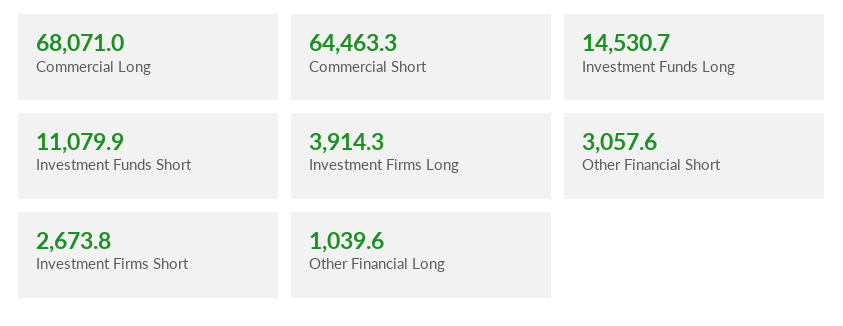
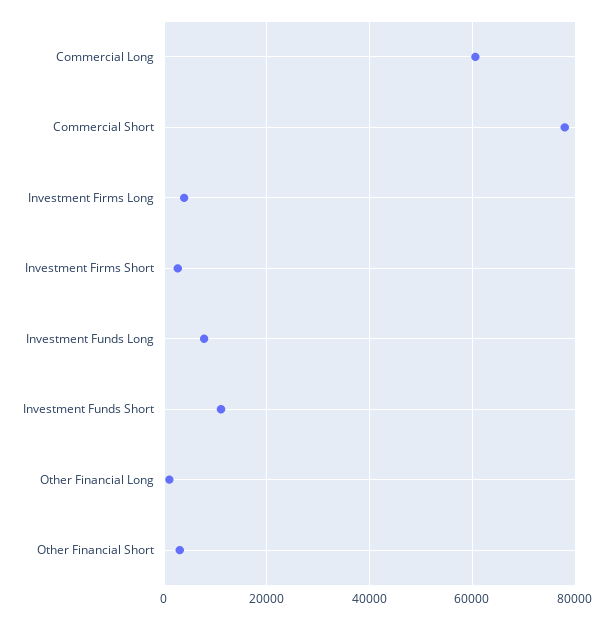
Commercial Long: 68071 -> 60000
Commercial Short: 64463.3 -> 78000
Investment Funds Long: 14530.7 -> 8000

